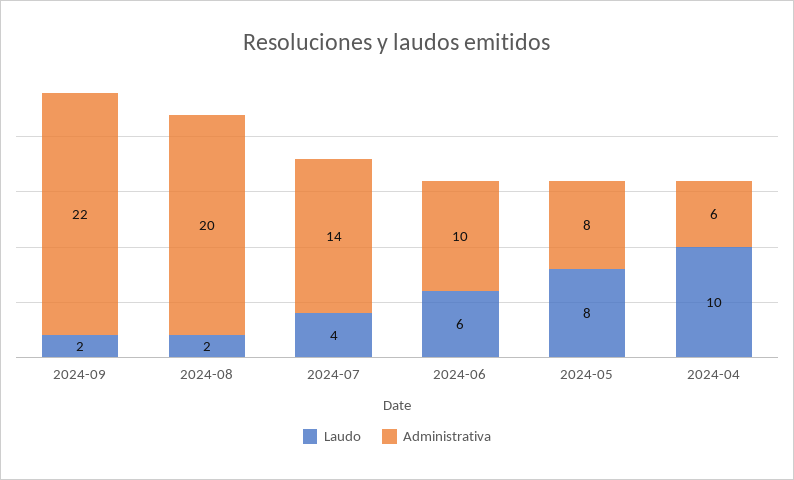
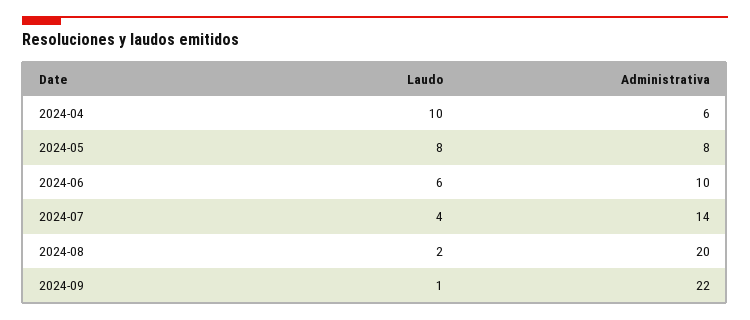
Laudo, 2024-09: 2 -> 1

